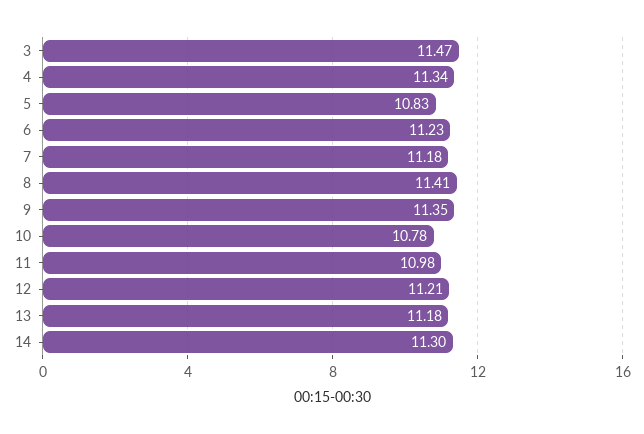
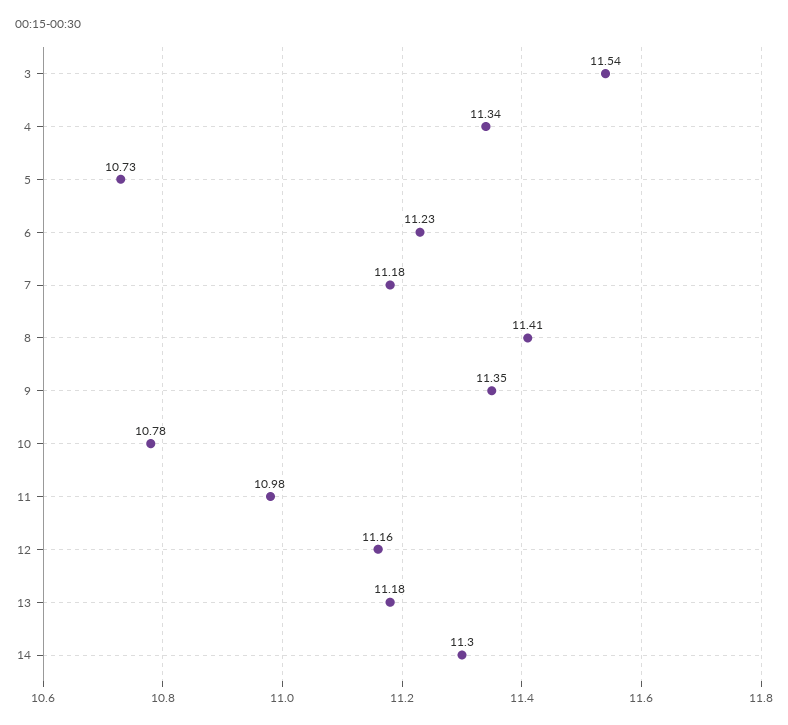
3: 11.47 -> 11.54
5: 10.83 -> 10.73
12: 11.21 -> 11.16

